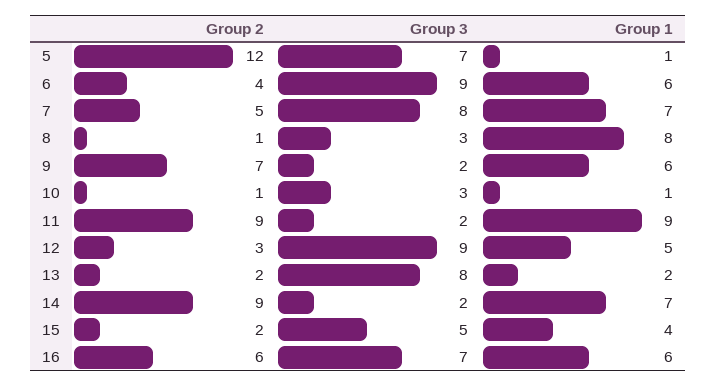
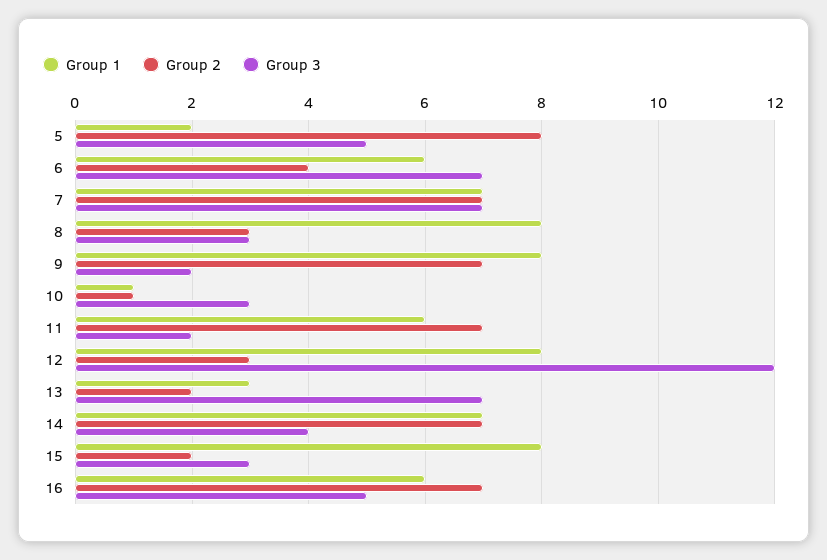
Group 2, 5: 12 -> 8
Group 3, 5: 7 -> 5
Group 1, 5: 1 -> 2
Group 3, 6: 9 -> 7
Group 2, 7: 5 -> 7
Group 3, 7: 8 -> 7
Group 2, 8: 1 -> 3
Group 1, 9: 6 -> 8
Group 2, 11: 9 -> 7
Group 1, 11: 9 -> 6
Group 3, 12: 9 -> 12
Group 1, 12: 5 -> 8
Group 3, 13: 8 -> 7
Group 1, 13: 2 -> 3
Group 2, 14: 9 -> 7
Group 3, 14: 2 -> 4
Group 3, 15: 5 -> 3
Group 1, 15: 4 -> 8
Group 2, 16: 6 -> 7
Group 3, 16: 7 -> 5

